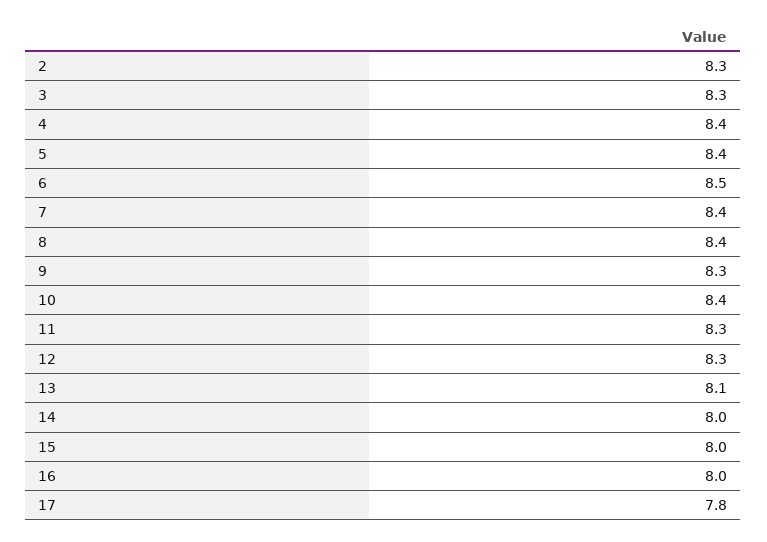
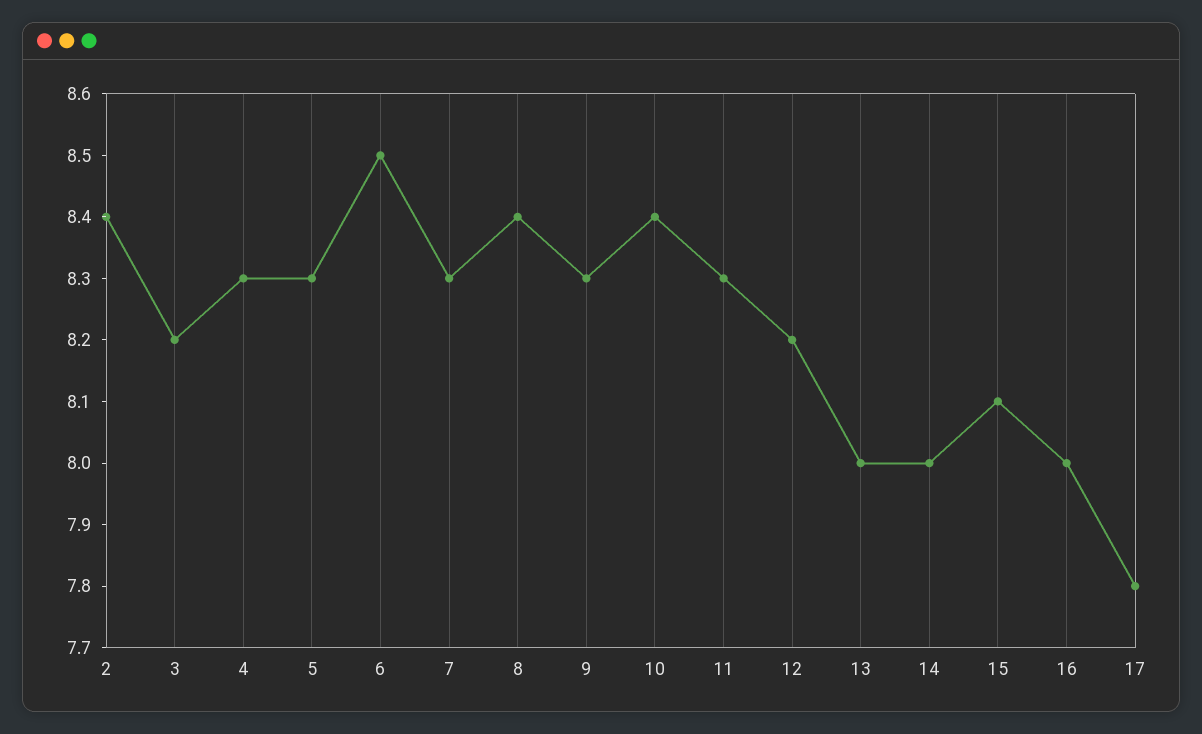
2: 8.3 -> 8.4
3: 8.3 -> 8.2
4: 8.4 -> 8.3
5: 8.4 -> 8.3
7: 8.4 -> 8.3
12: 8.3 -> 8.2
13: 8.1 -> 8
15: 8 -> 8.1

